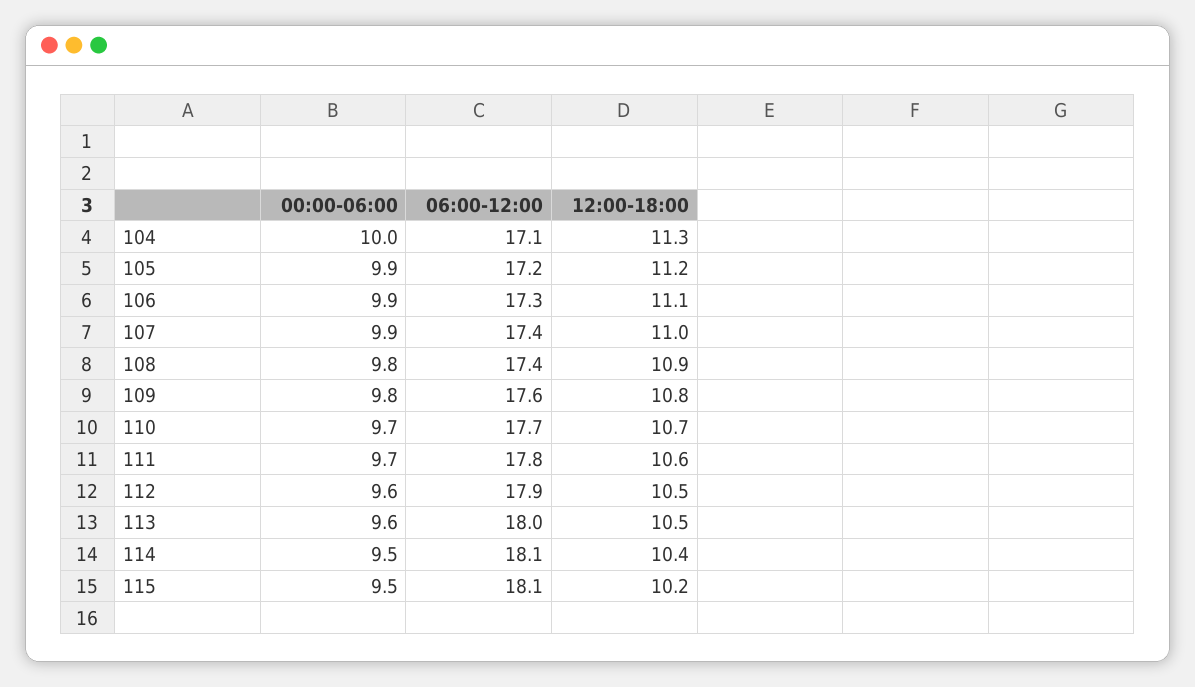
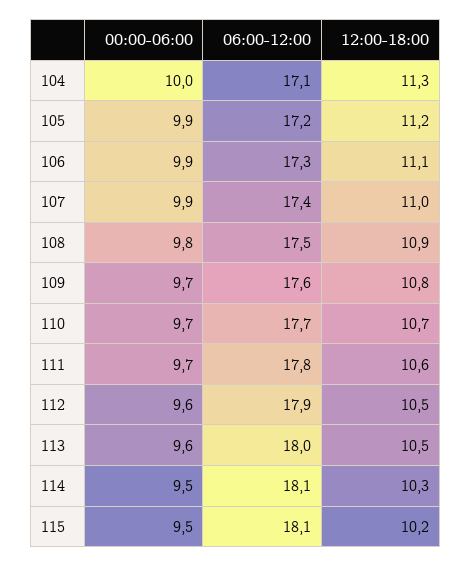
06:00-12:00, 108: 17.4 -> 17.5
00:00-06:00, 109: 9.8 -> 9.7
12:00-18:00, 114: 10.4 -> 10.3

